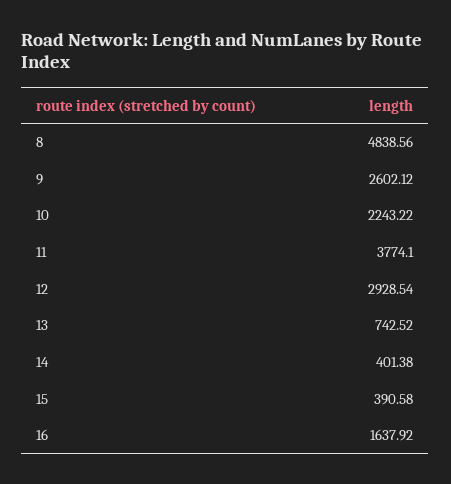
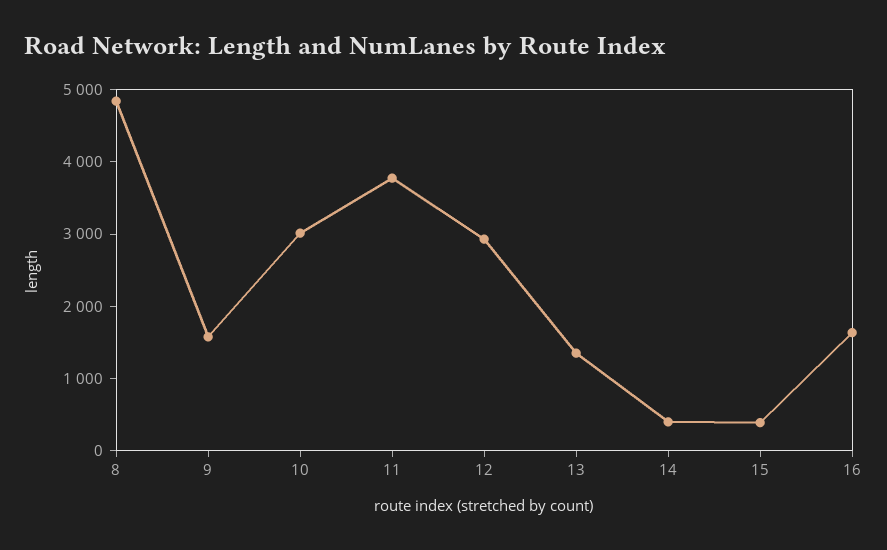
9: 2602.12 -> 1600
10: 2243.22 -> 3000
13: 742.52 -> 1400

